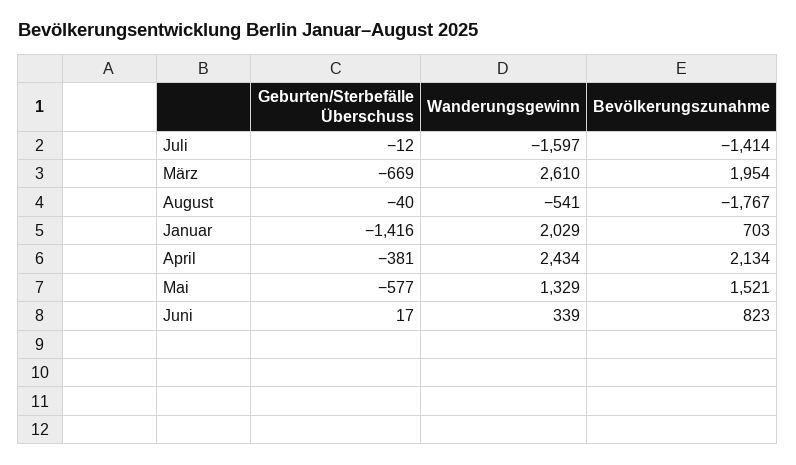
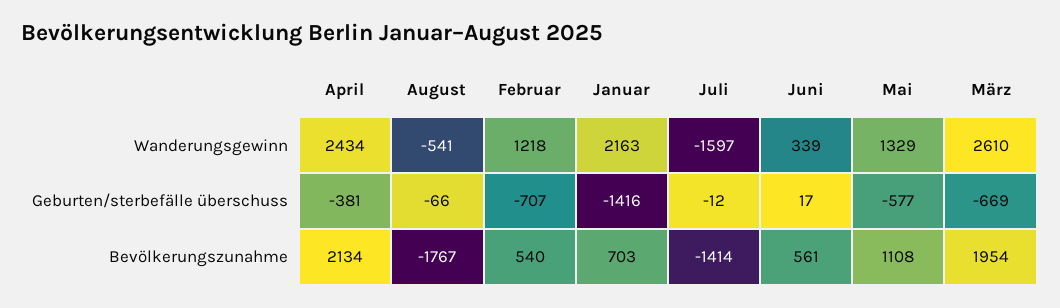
Geburten/Sterbefälle Überschuss, August: -40 -> -66
Wanderungsgewinn, Januar: 2029 -> 2163
Bevölkerungszunahme, Mai: 1521 -> 1108
Bevölkerungszunahme, Juni: 823 -> 561
Wanderungsgewinn, Februar: none -> 1218
Geburten/Sterbefälle Überschuss, Februar: none -> -707
Bevölkerungszunahme, Februar: none -> 540

